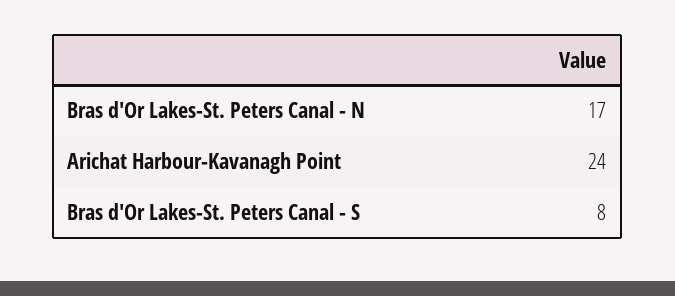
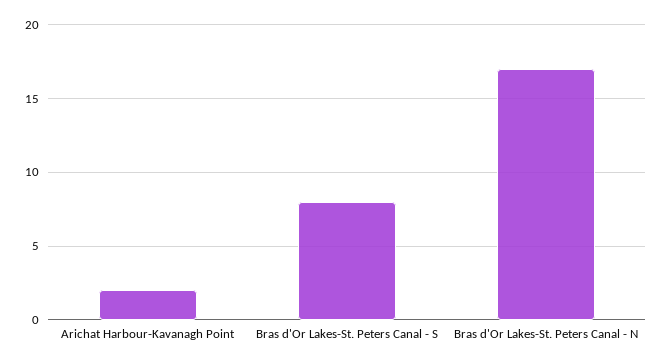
Arichat Harbour-Kavanagh Point: 24 -> 2

